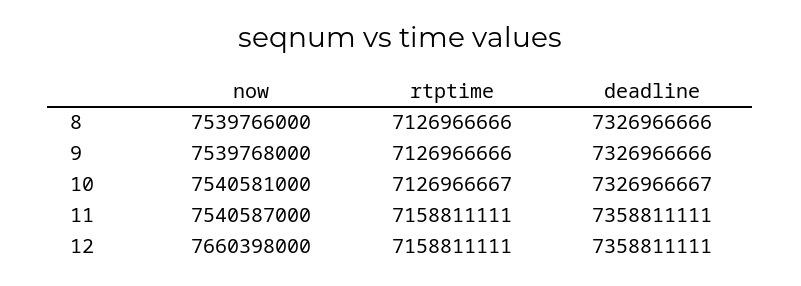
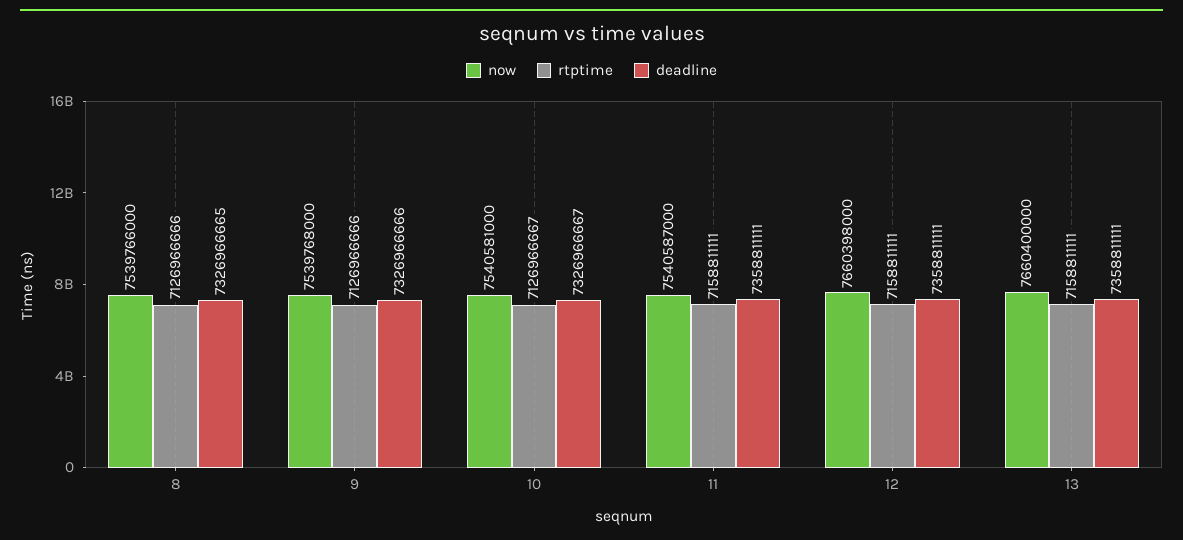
deadline, 8: 7326966666 -> 7326966665
now, 13: none -> 7660400000
rtptime, 13: none -> 7158811111
deadline, 13: none -> 7358811111

